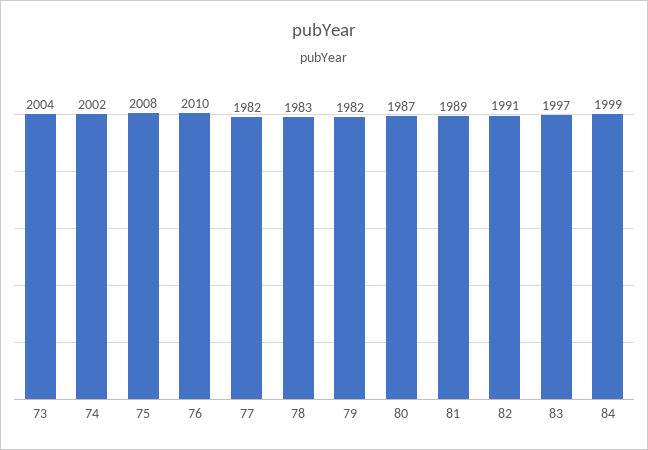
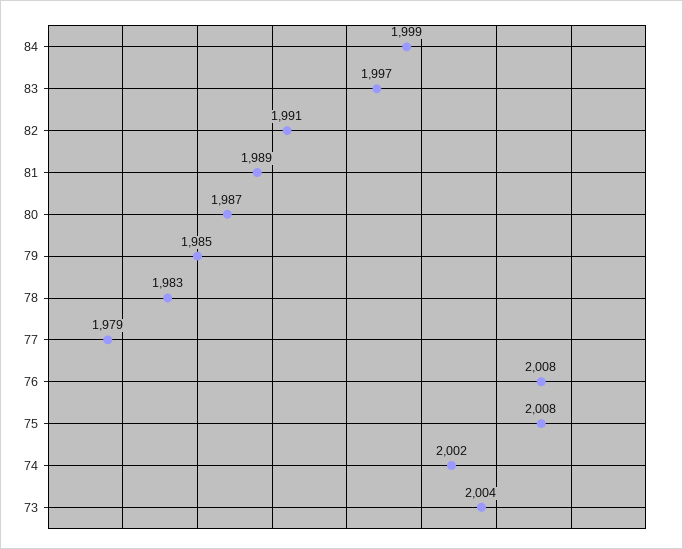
76: 2010 -> 2008
77: 1982 -> 1979
79: 1982 -> 1985

